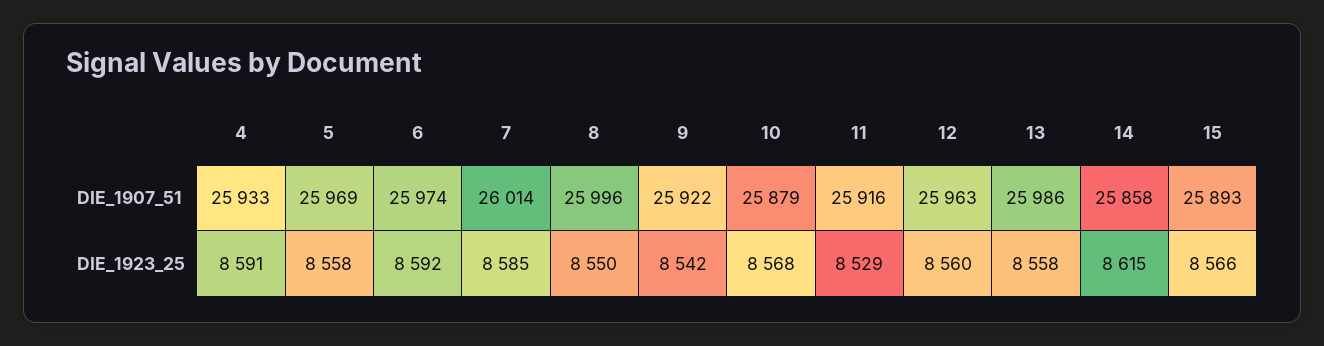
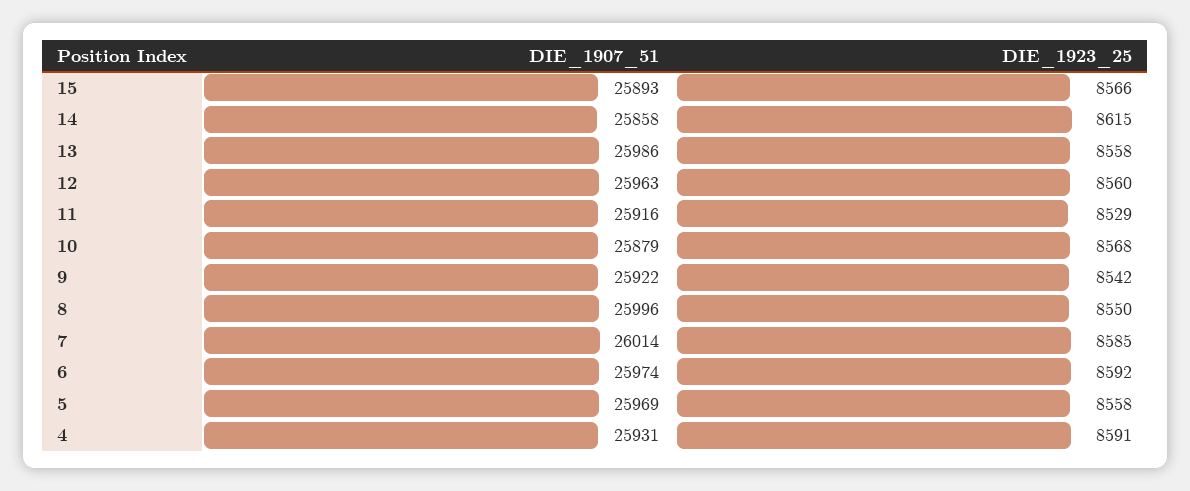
4, DIE_1907_51: 25933 -> 25931

